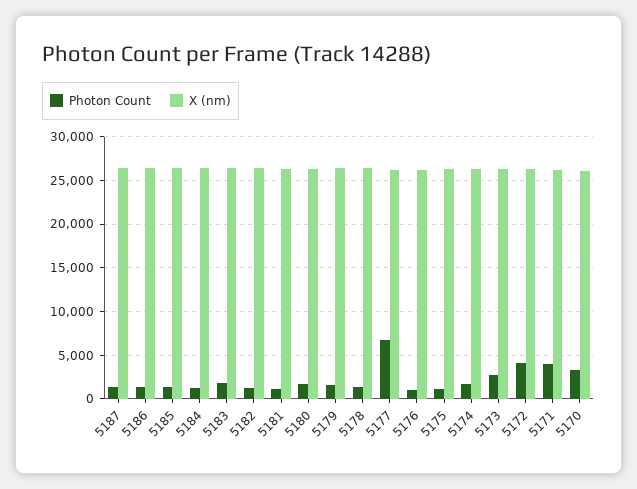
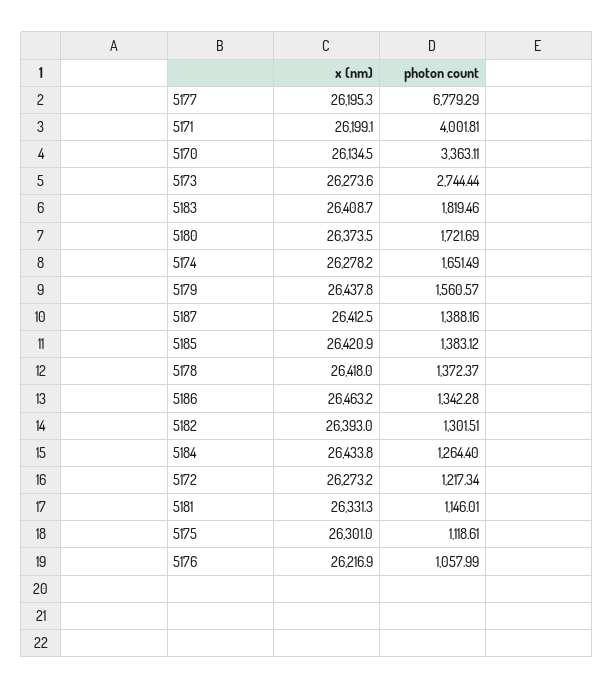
Photon Count, 5172: 4000 -> 1217.34

